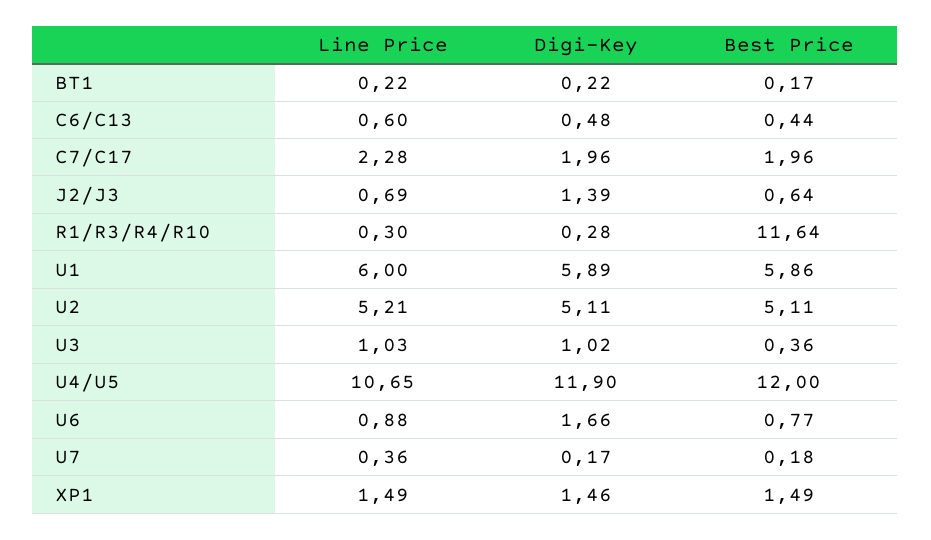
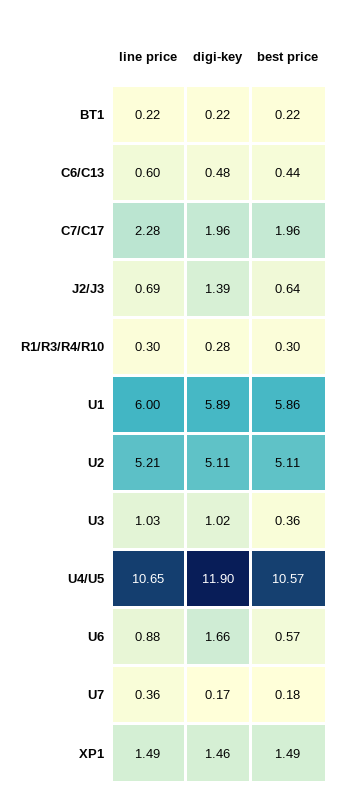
Best Price, BT1: 0.17 -> 0.22
Best Price, R1/R3/R4/R10: 11.64 -> 0.3
Best Price, U4/U5: 12 -> 10.57
Best Price, U6: 0.77 -> 0.57

